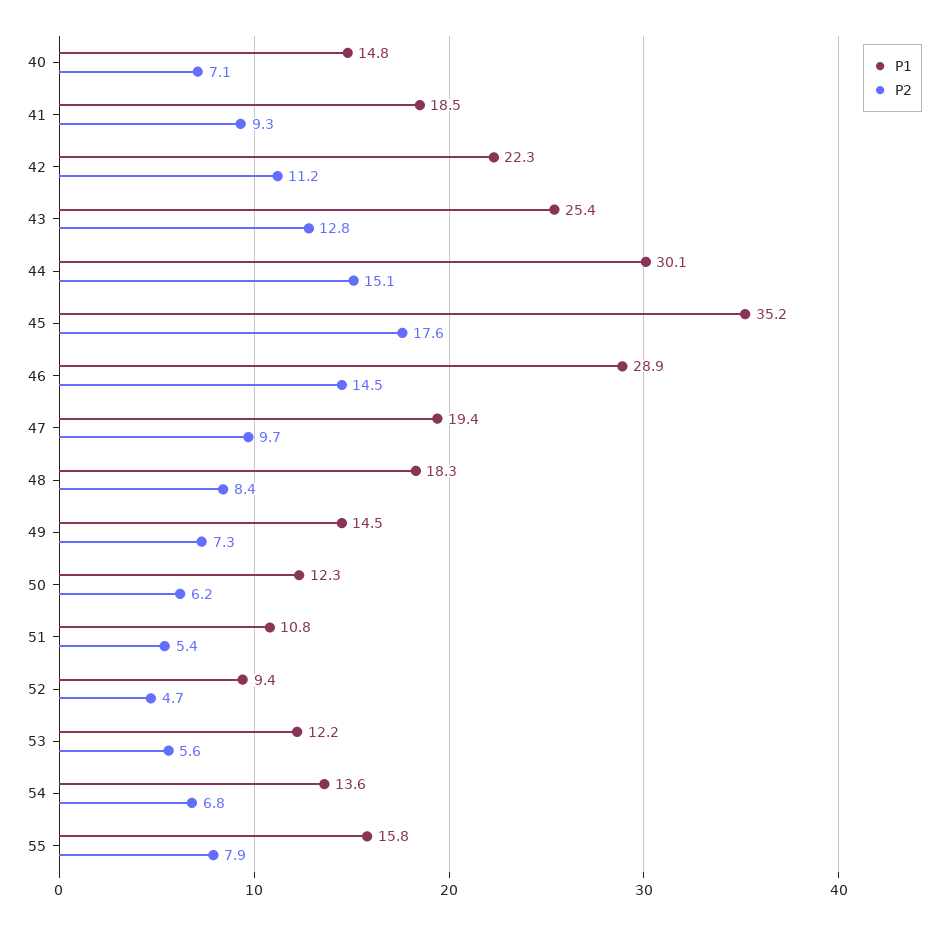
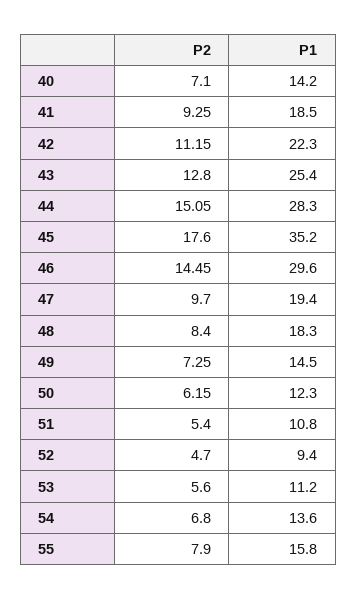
P1, 40: 14.8 -> 14.2
P1, 44: 30.1 -> 28.3
P1, 46: 28.9 -> 29.6
P1, 53: 12.2 -> 11.2

